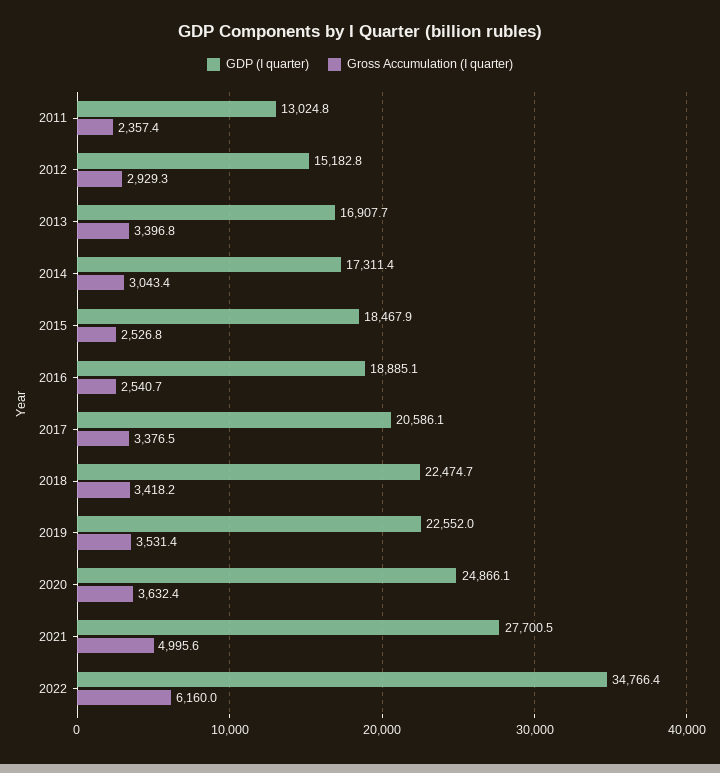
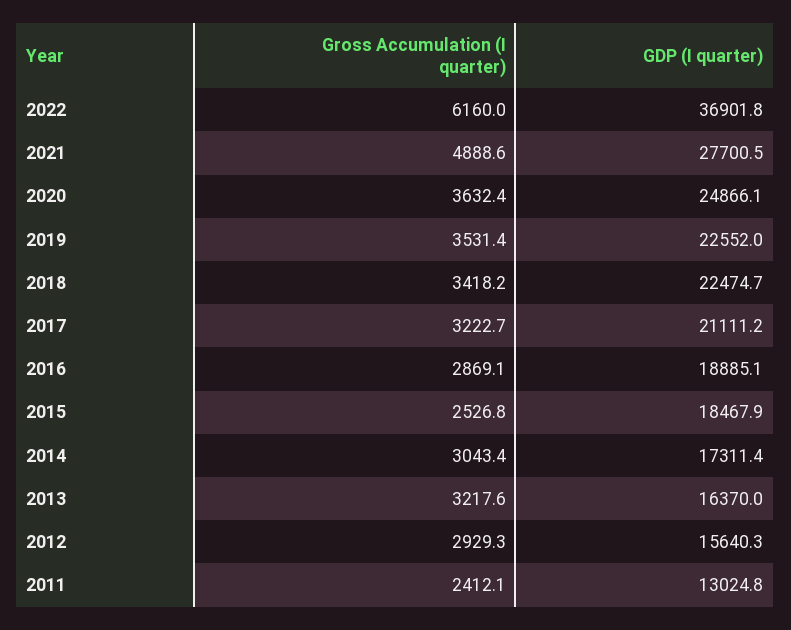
Gross Accumulation (I quarter), 2011: 2357.4 -> 2412.1
GDP (I quarter), 2012: 15182.8 -> 15640.3
GDP (I quarter), 2013: 16907.7 -> 16370
Gross Accumulation (I quarter), 2013: 3396.8 -> 3217.6
Gross Accumulation (I quarter), 2016: 2540.7 -> 2869.1
GDP (I quarter), 2017: 20586.1 -> 21111.2
Gross Accumulation (I quarter), 2017: 3376.5 -> 3222.7
Gross Accumulation (I quarter), 2021: 4995.6 -> 4888.6
GDP (I quarter), 2022: 34766.4 -> 36901.8

